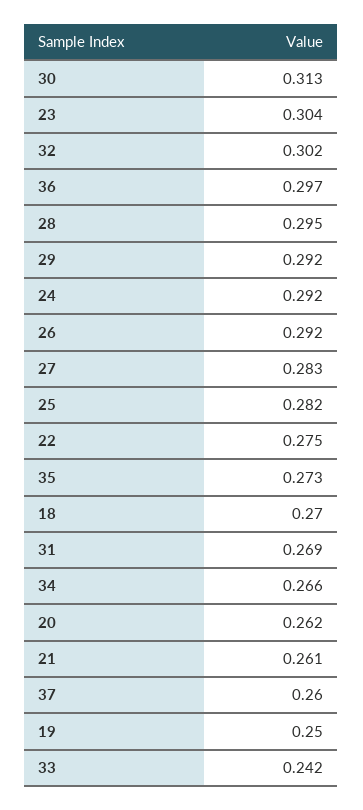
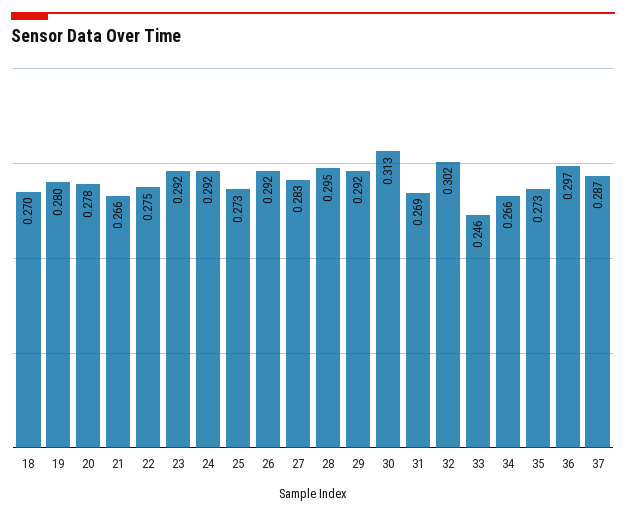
23: 0.304 -> 0.292
25: 0.282 -> 0.273
20: 0.262 -> 0.278
21: 0.261 -> 0.266
37: 0.26 -> 0.287
19: 0.25 -> 0.28
33: 0.242 -> 0.246

